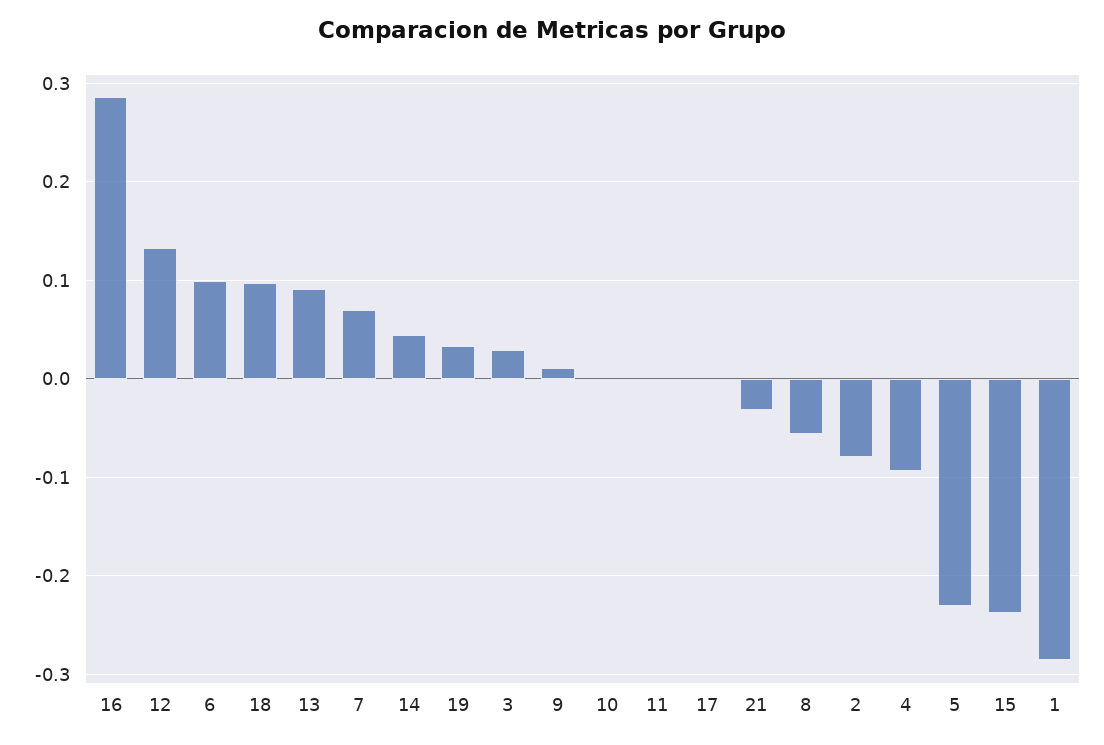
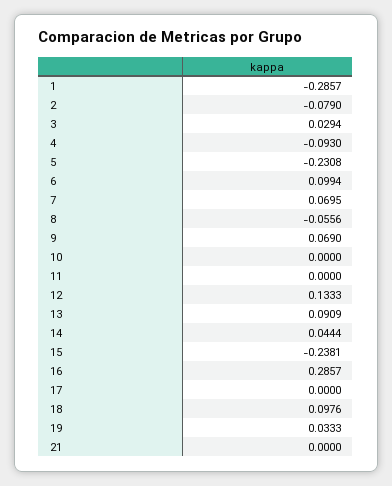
9: 0.01 -> 0.069
21: -0.03 -> 0

